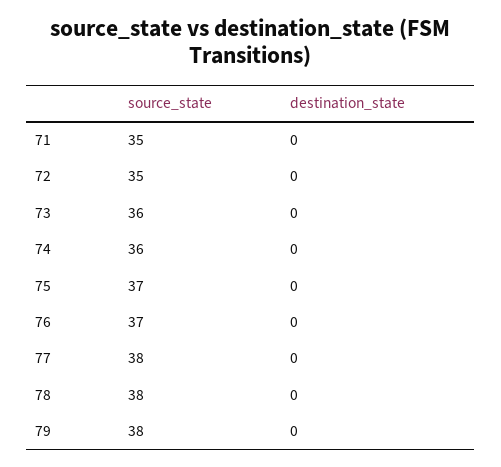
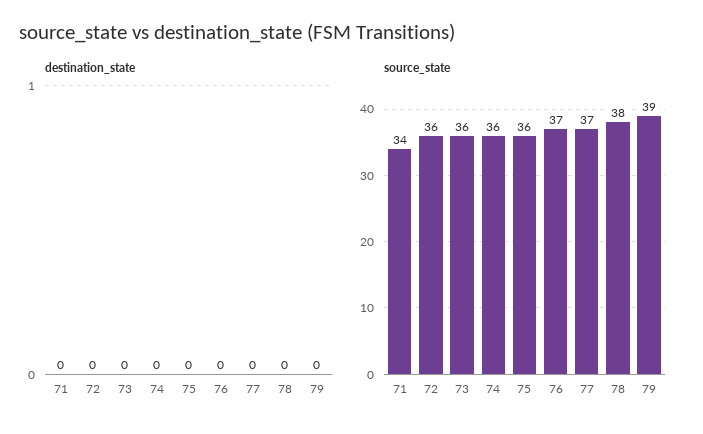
source_state, 71: 35 -> 34
source_state, 72: 35 -> 36
source_state, 75: 37 -> 36
source_state, 77: 38 -> 37
source_state, 79: 38 -> 39

